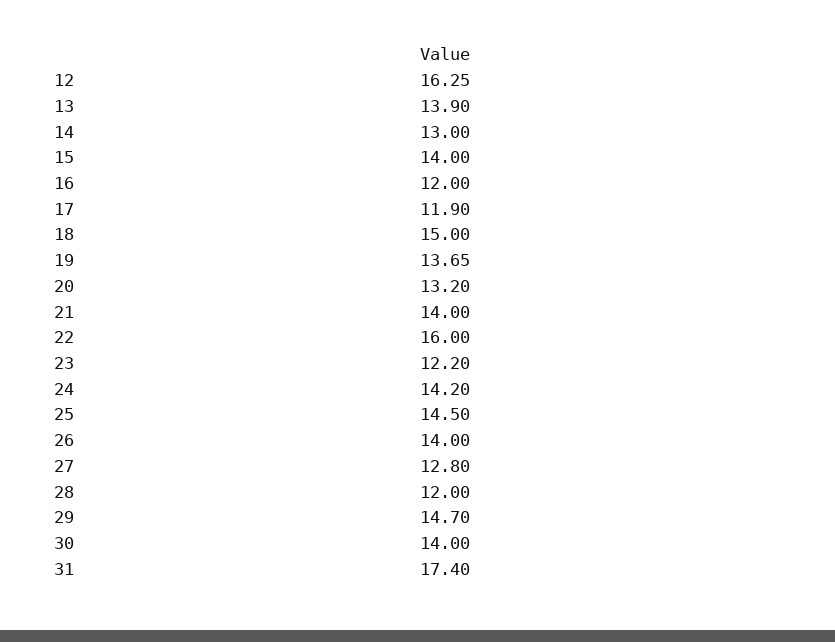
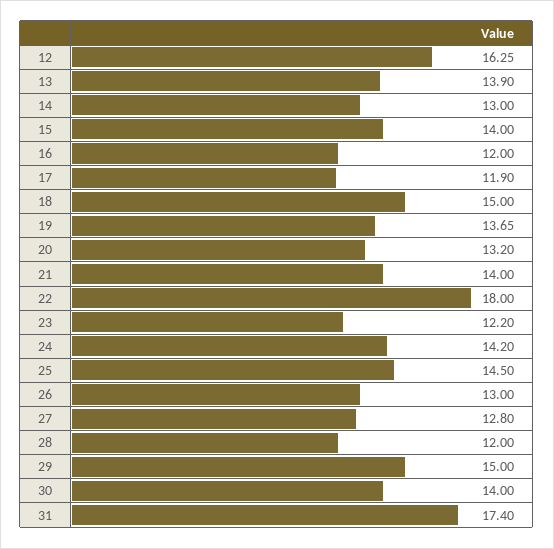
22: 16 -> 18
26: 14 -> 13
29: 14.7 -> 15

